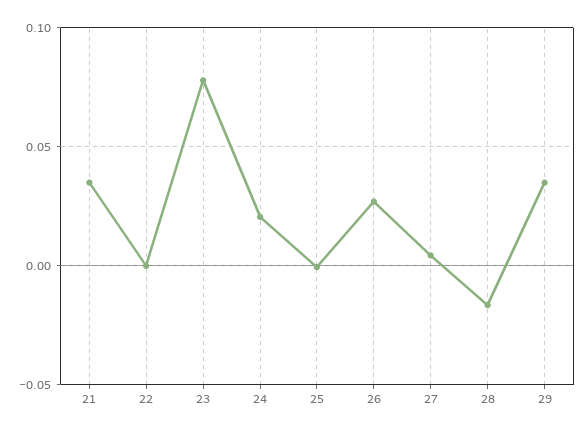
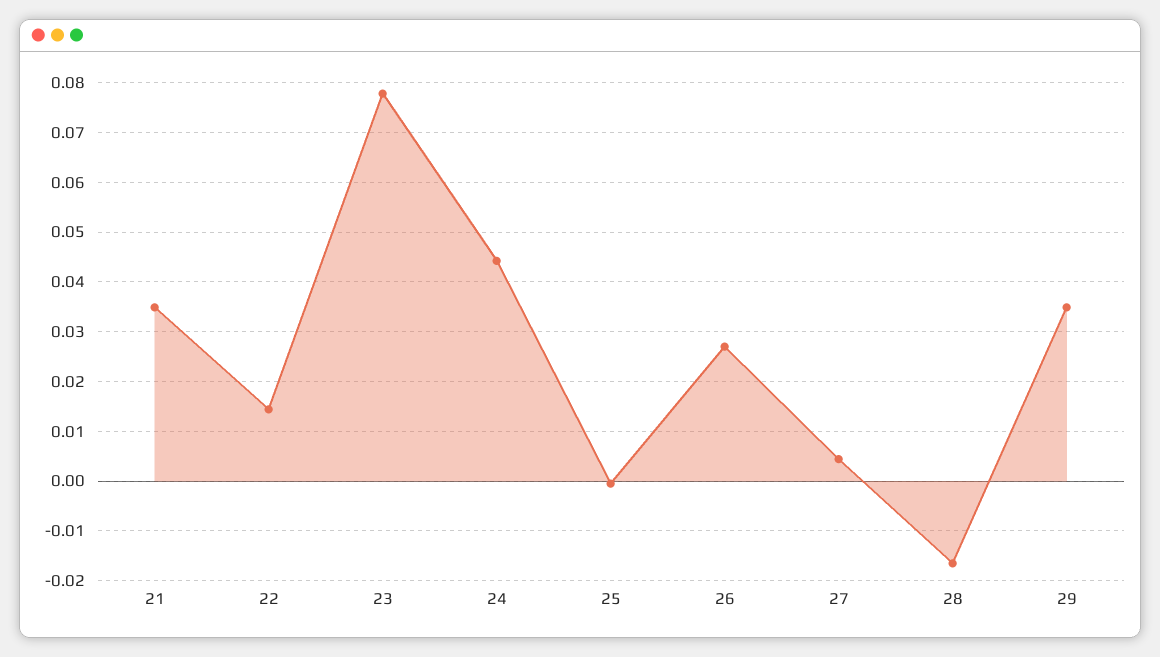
22: 0 -> 0.014
24: 0.02 -> 0.044

